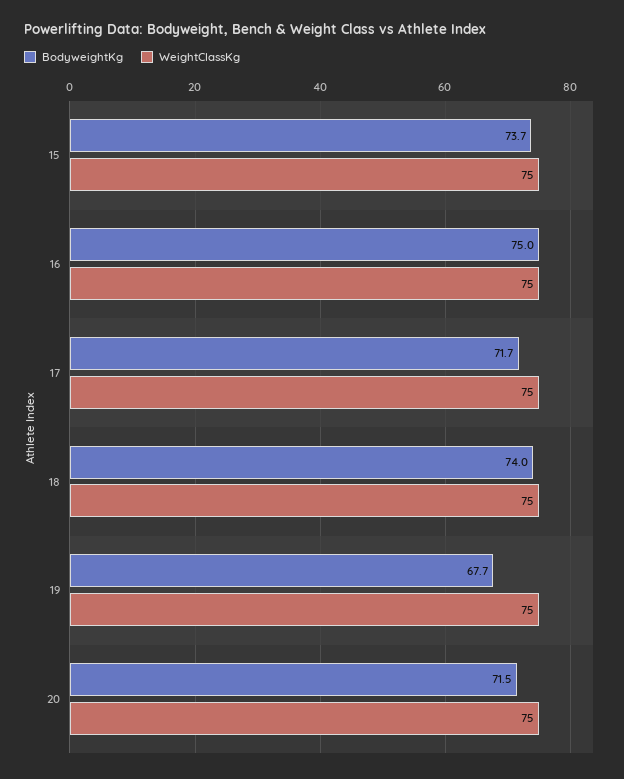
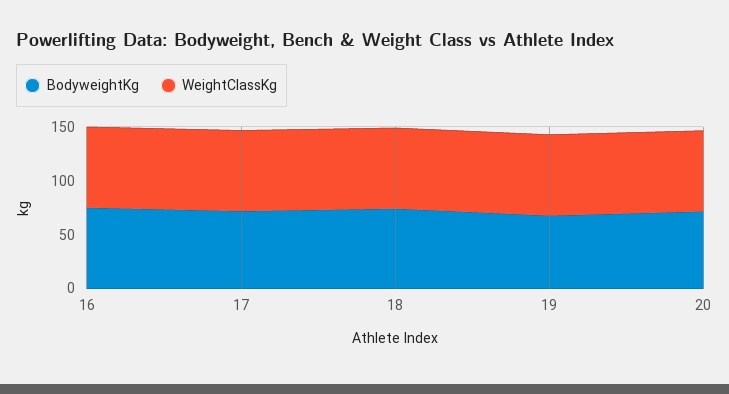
BodyweightKg, 15: 73.7 -> none
WeightClassKg, 15: 75 -> none

